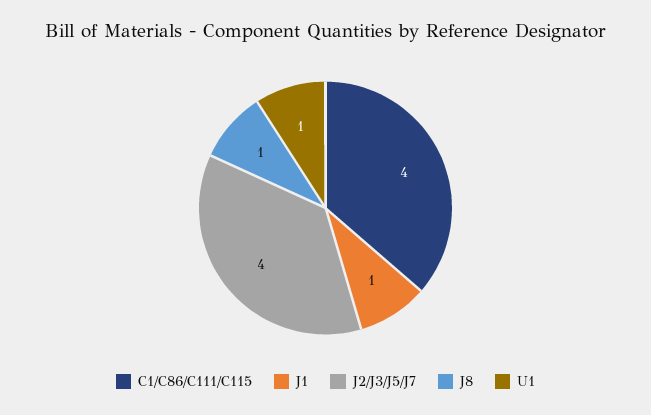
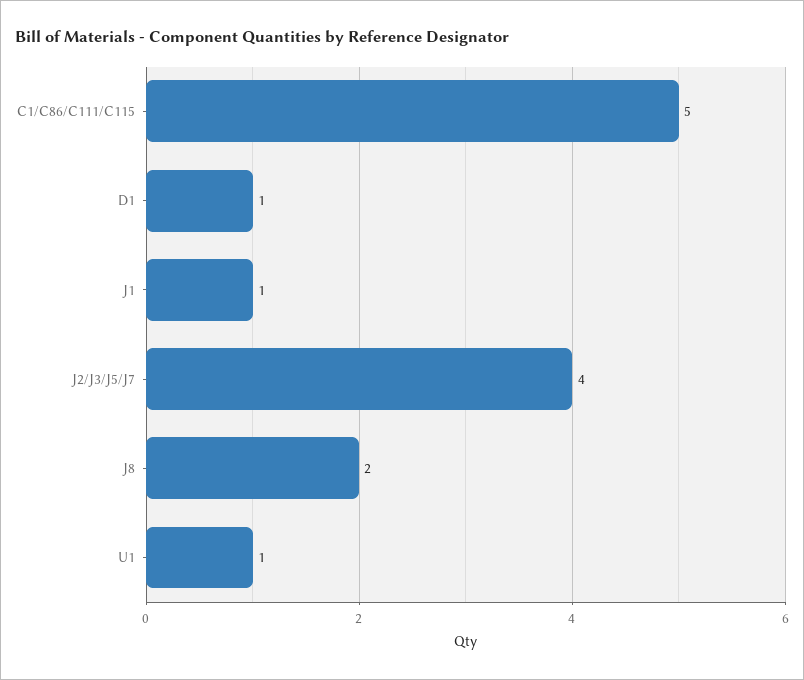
C1/C86/C111/C115: 4 -> 5
J8: 1 -> 2
D1: none -> 1

